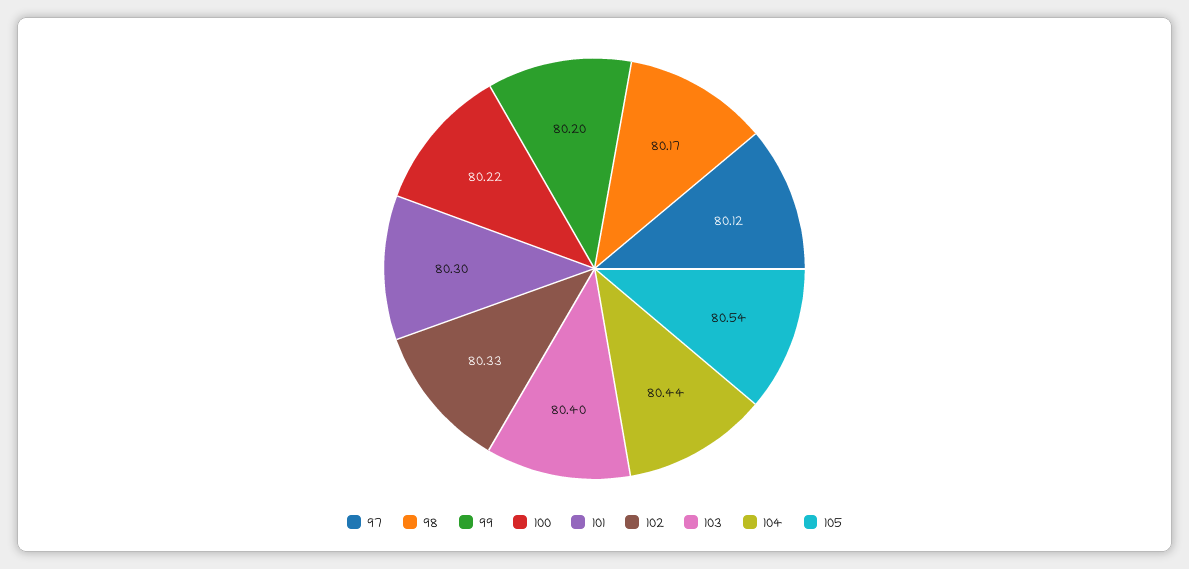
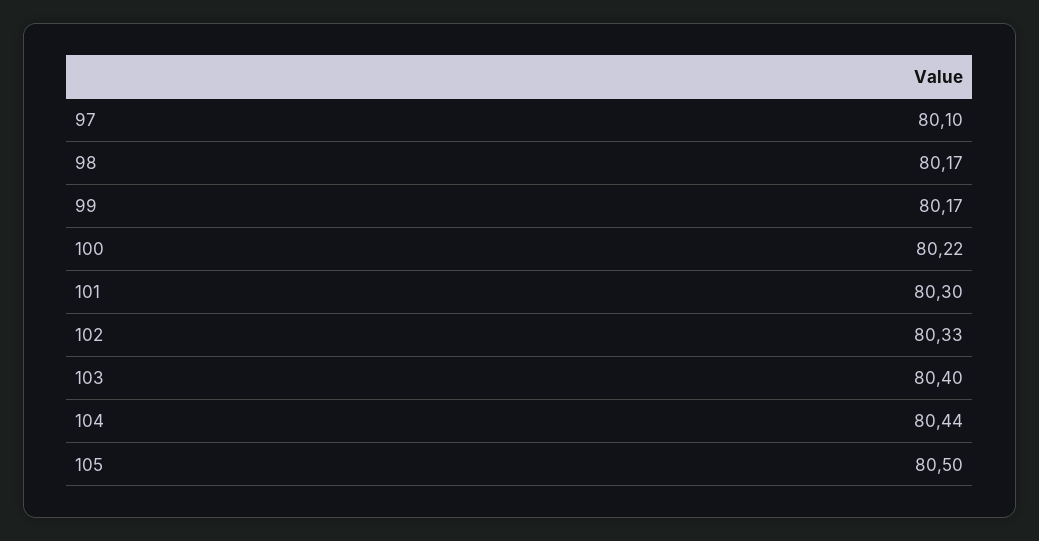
97: 80.12 -> 80.1
99: 80.2 -> 80.17
105: 80.54 -> 80.5

